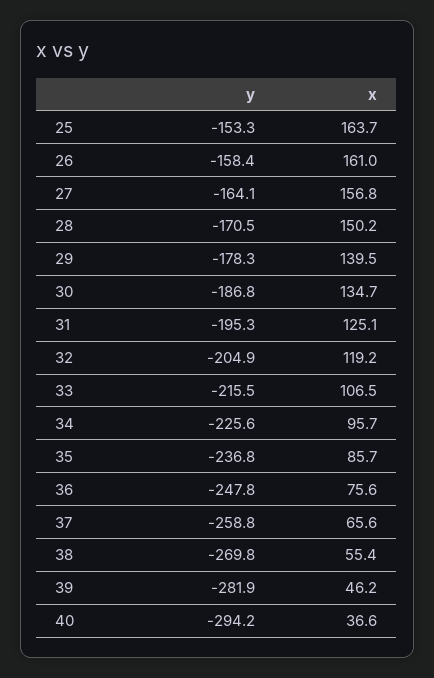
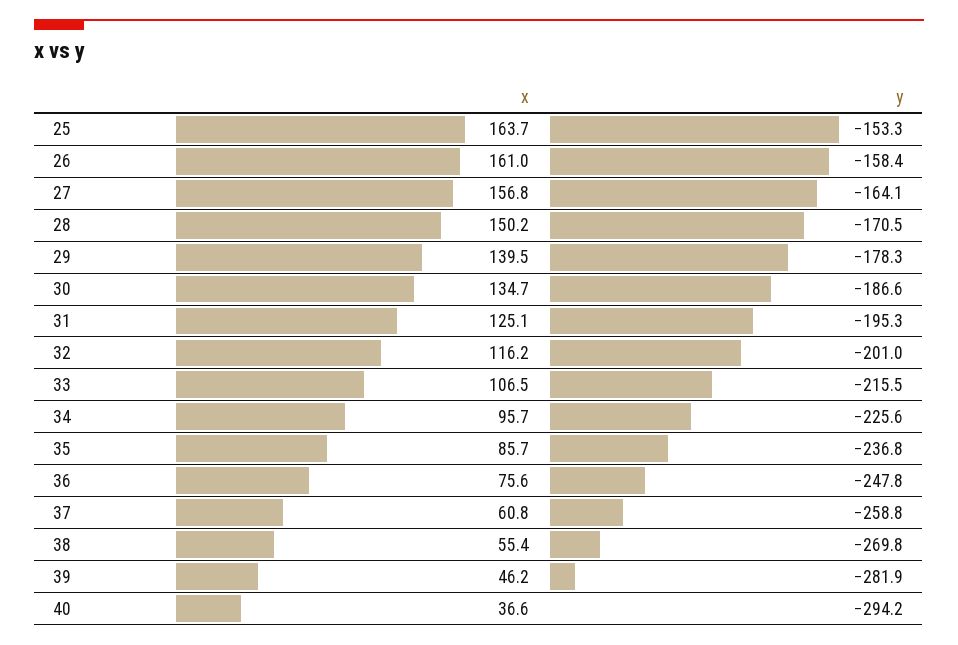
y, 30: -186.8 -> -186.6
y, 32: -204.9 -> -201
x, 32: 119.2 -> 116.2
x, 37: 65.6 -> 60.8

